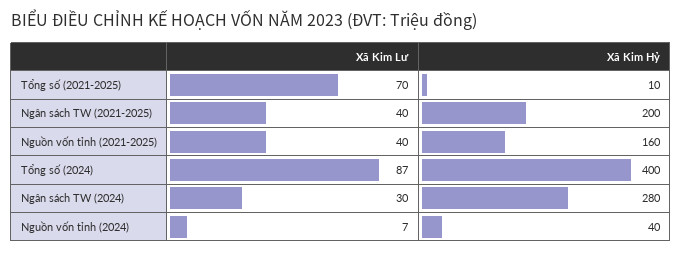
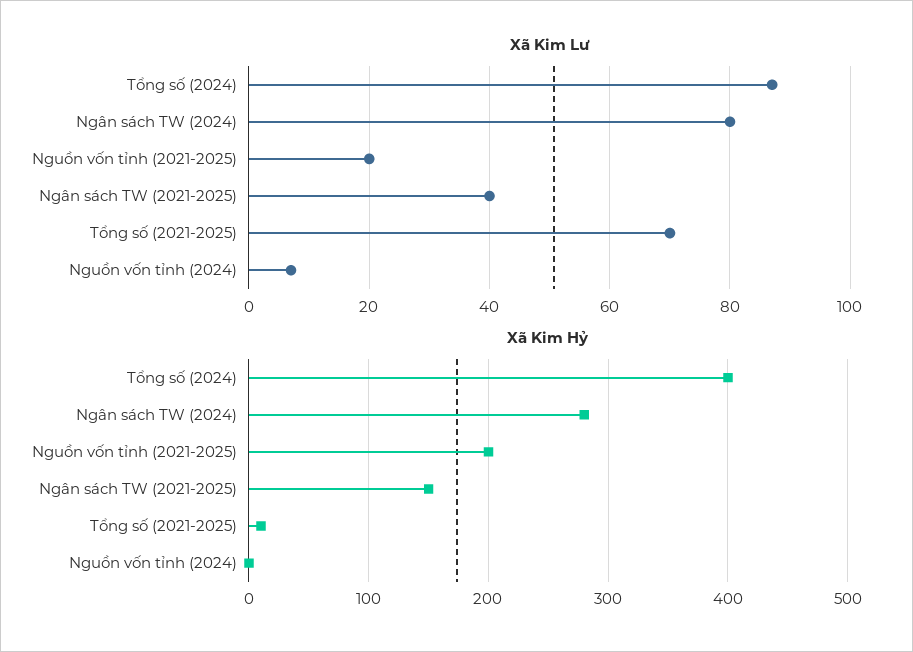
Xã Kim Hỷ, Ngân sách TW (2021-2025): 200 -> 150
Xã Kim Lư, Nguồn vốn tỉnh (2021-2025): 40 -> 20
Xã Kim Hỷ, Nguồn vốn tỉnh (2021-2025): 160 -> 200
Xã Kim Lư, Ngân sách TW (2024): 30 -> 80
Xã Kim Hỷ, Nguồn vốn tỉnh (2024): 40 -> 0

